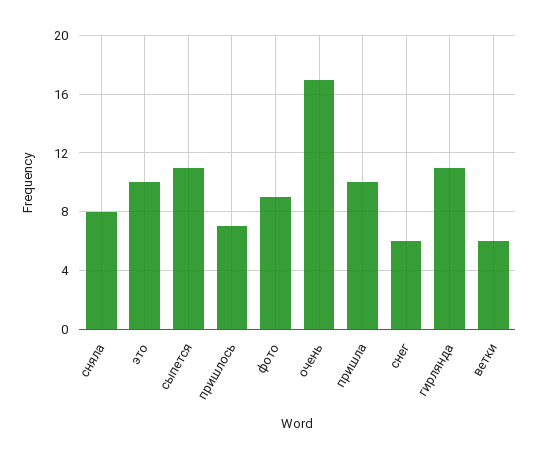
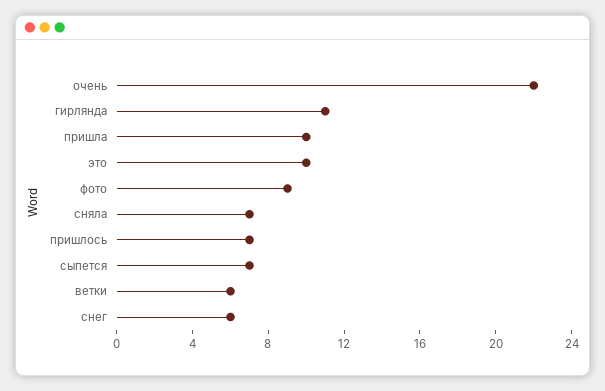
сняла: 8 -> 7
сыпется: 11 -> 7
очень: 17 -> 22

